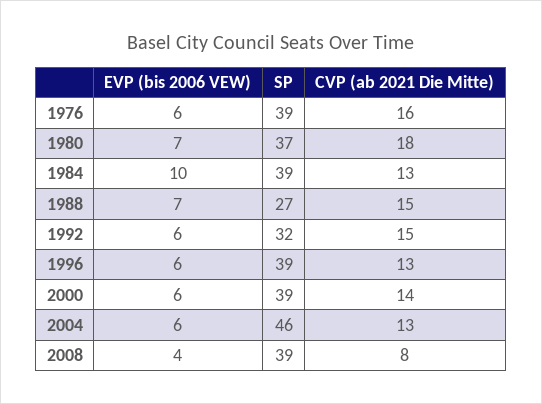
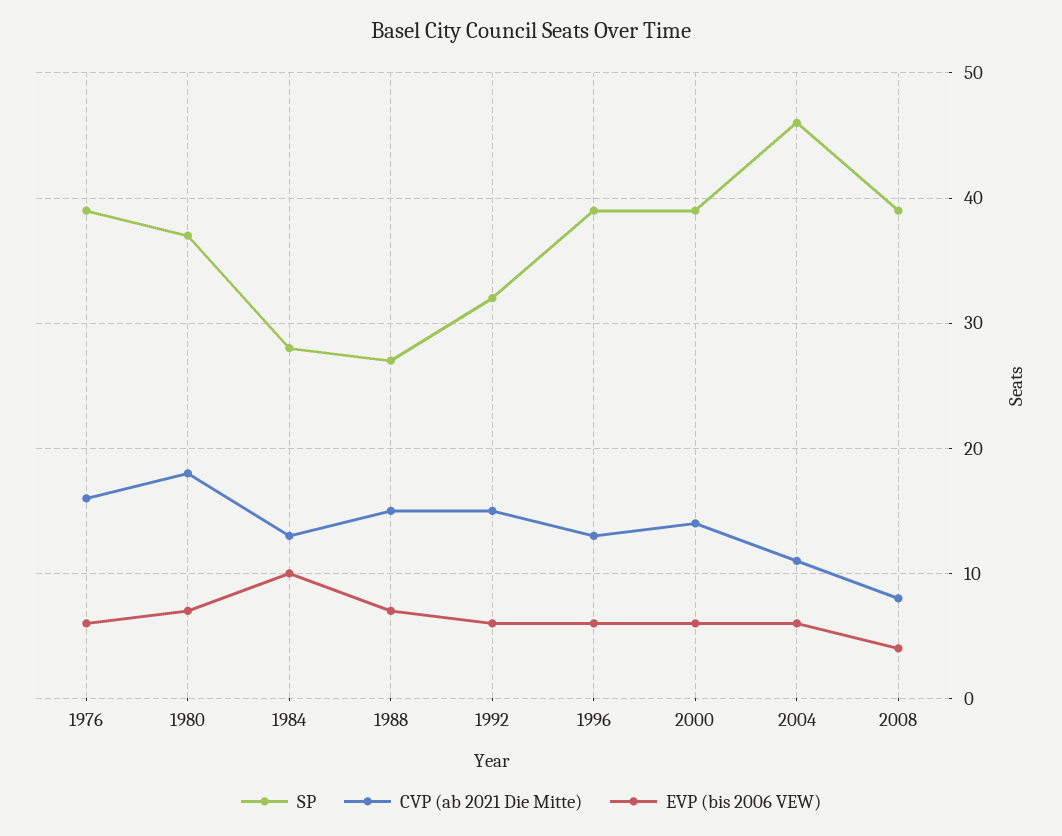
SP, 1984: 39 -> 28
CVP (ab 2021 Die Mitte), 2004: 13 -> 11

